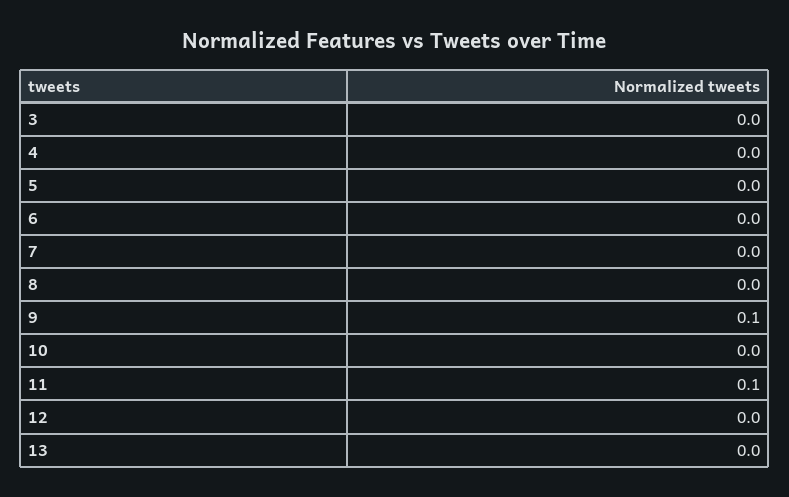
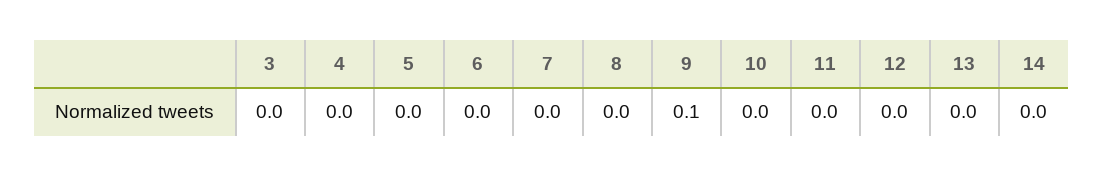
11: 0.1 -> 0
14: none -> 0

